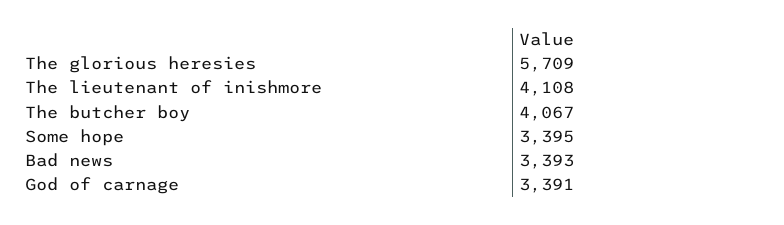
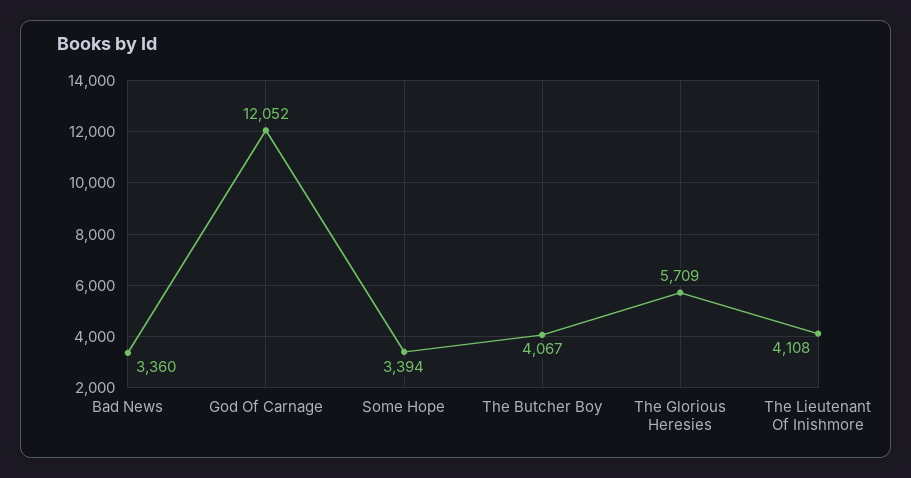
Some hope: 3395 -> 3394
Bad news: 3393 -> 3360
God of carnage: 3391 -> 12052

